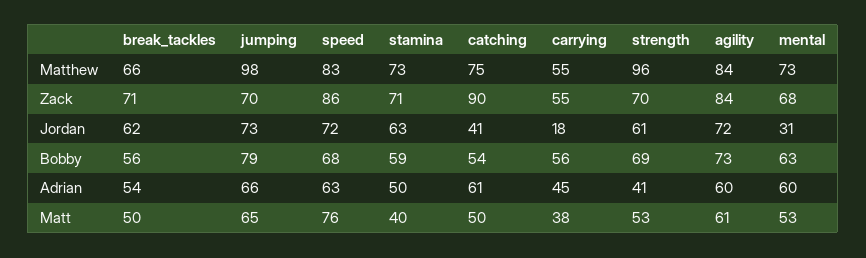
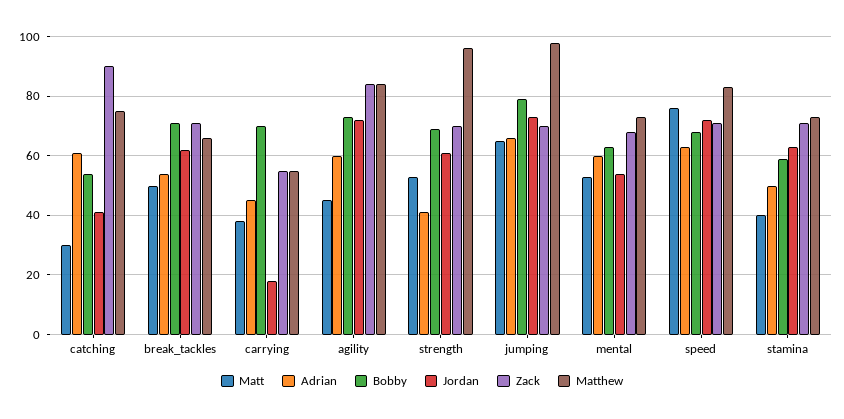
Zack, speed: 86 -> 70
Jordan, mental: 31 -> 55
Bobby, break_tackles: 56 -> 70
Bobby, carrying: 56 -> 70
Matt, catching: 50 -> 30
Matt, agility: 61 -> 45

